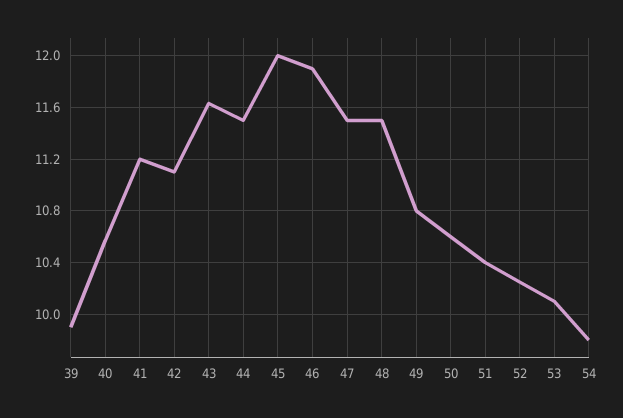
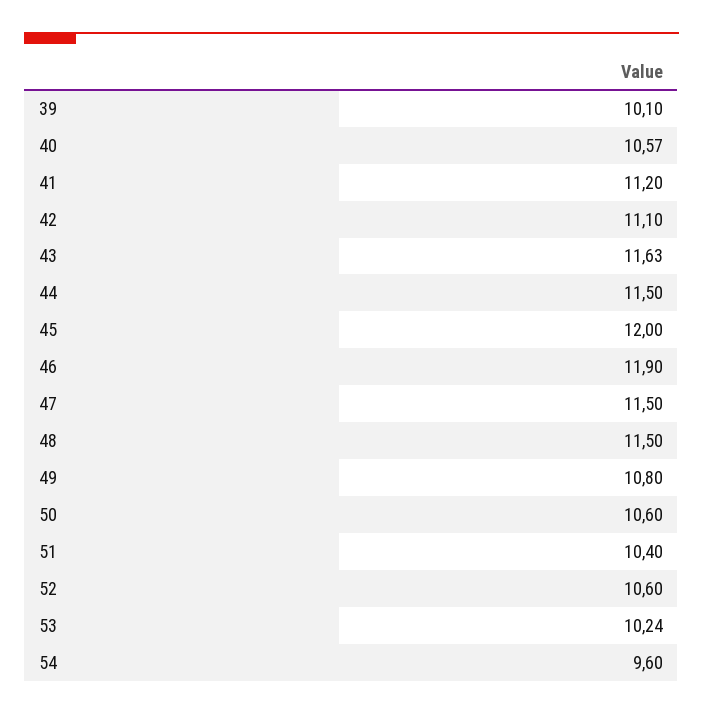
39: 9.9 -> 10.1
52: 10.25 -> 10.6
53: 10.1 -> 10.24
54: 9.8 -> 9.6

